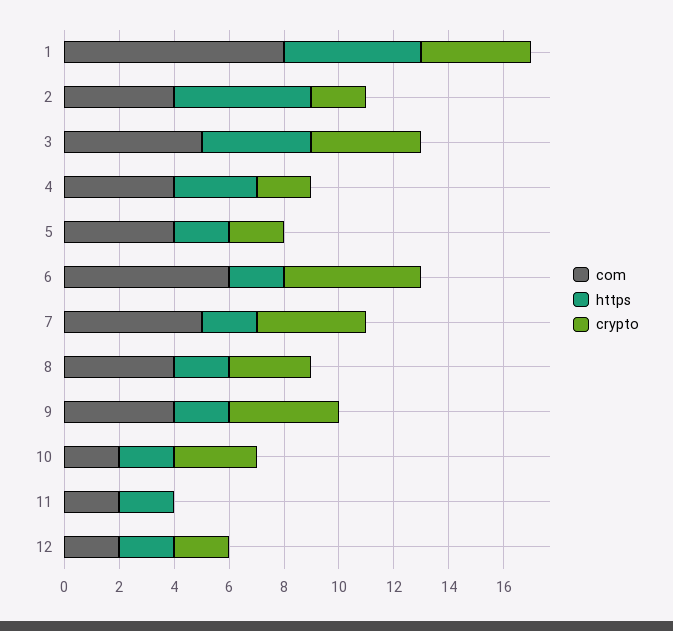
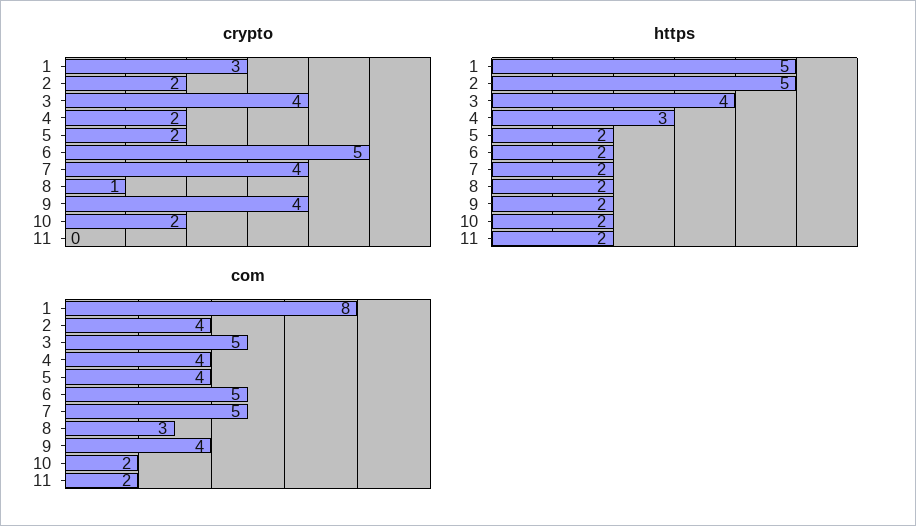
crypto, 1: 4 -> 3
com, 6: 6 -> 5
com, 8: 4 -> 3
crypto, 8: 3 -> 1
crypto, 10: 3 -> 2
com, 12: 2 -> none
https, 12: 2 -> none
crypto, 12: 2 -> none

